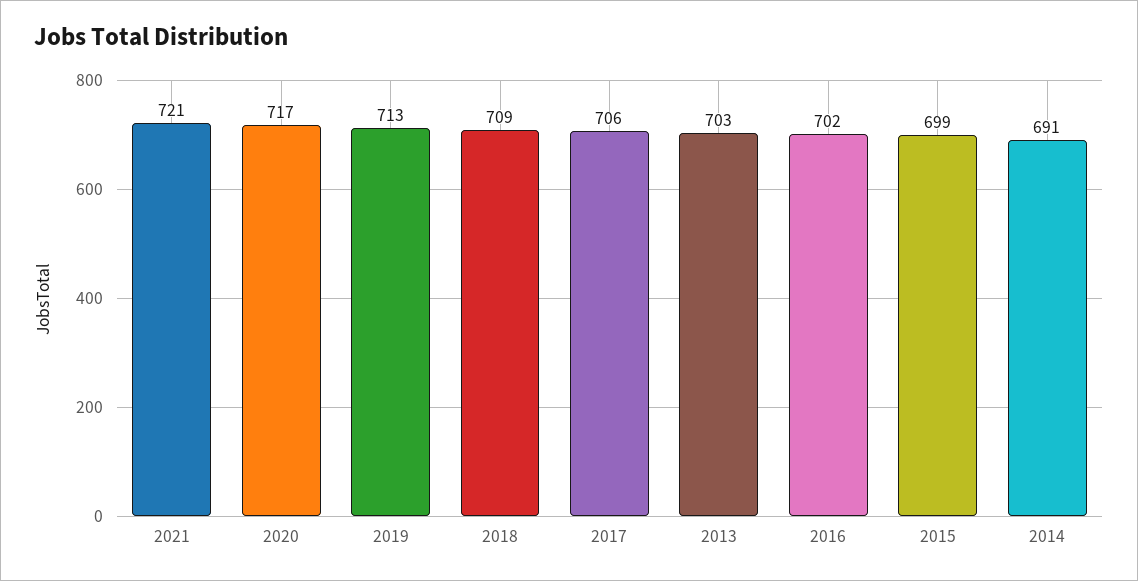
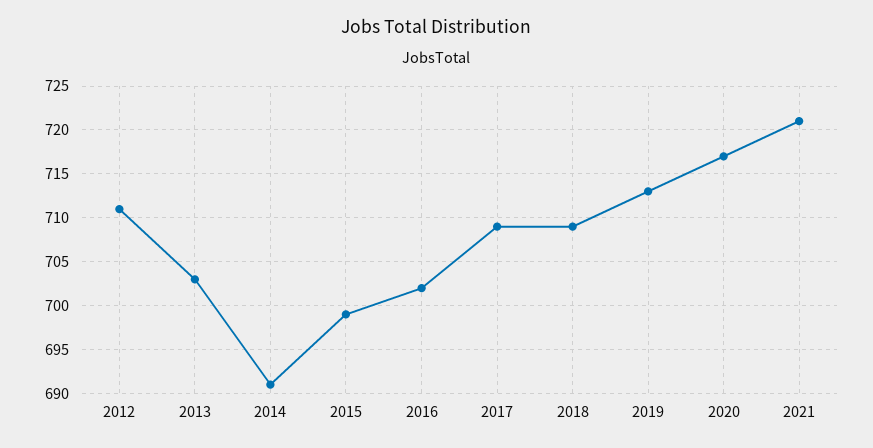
2017: 706 -> 709
2012: none -> 711

